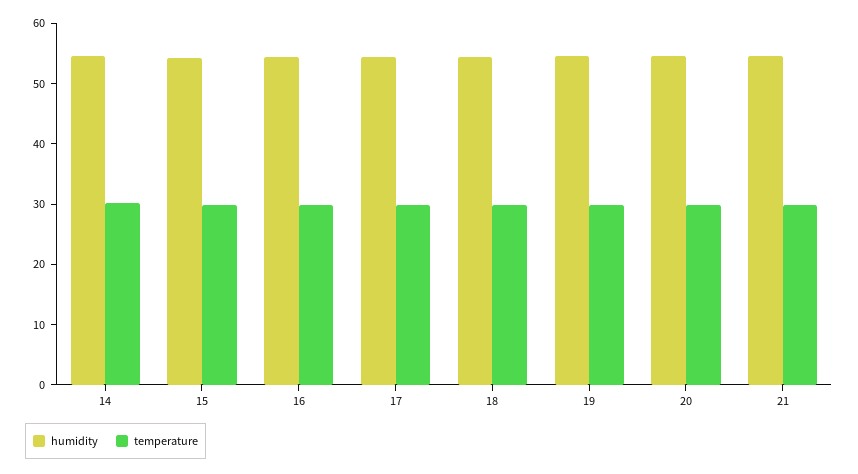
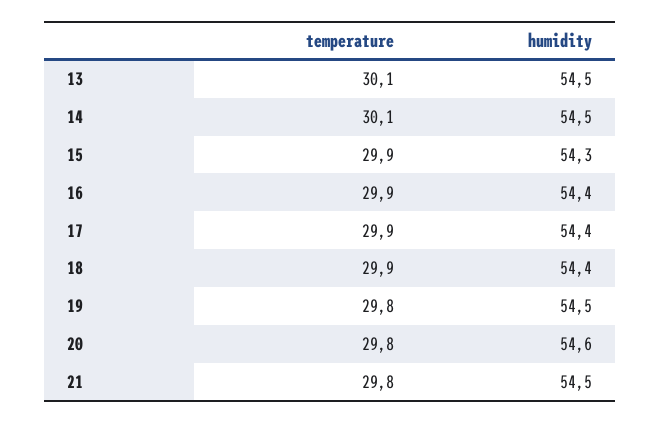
temperature, 13: none -> 30.1
humidity, 13: none -> 54.5

